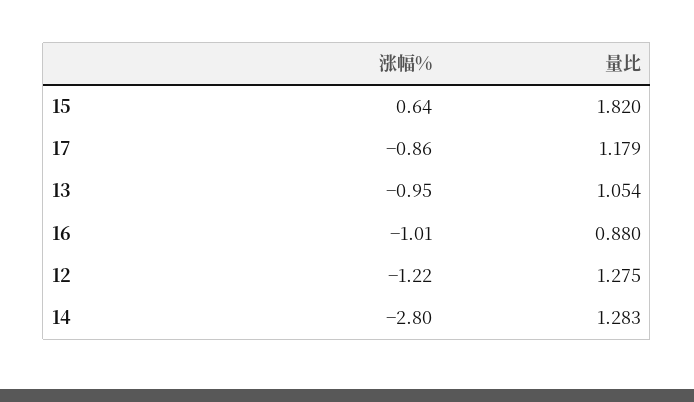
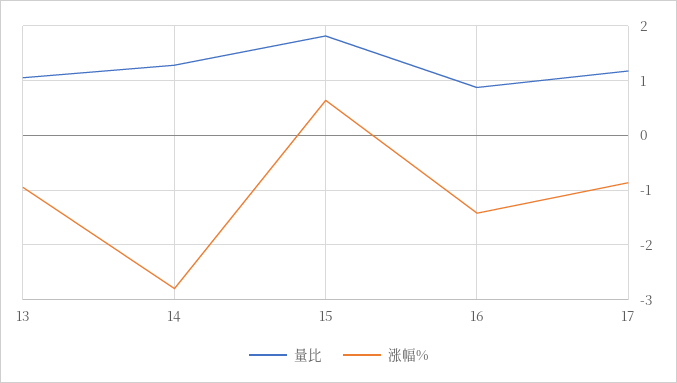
涨幅%, 16: -1.01 -> -1.4
涨幅%, 12: -1.22 -> none
量比, 12: 1.275 -> none

